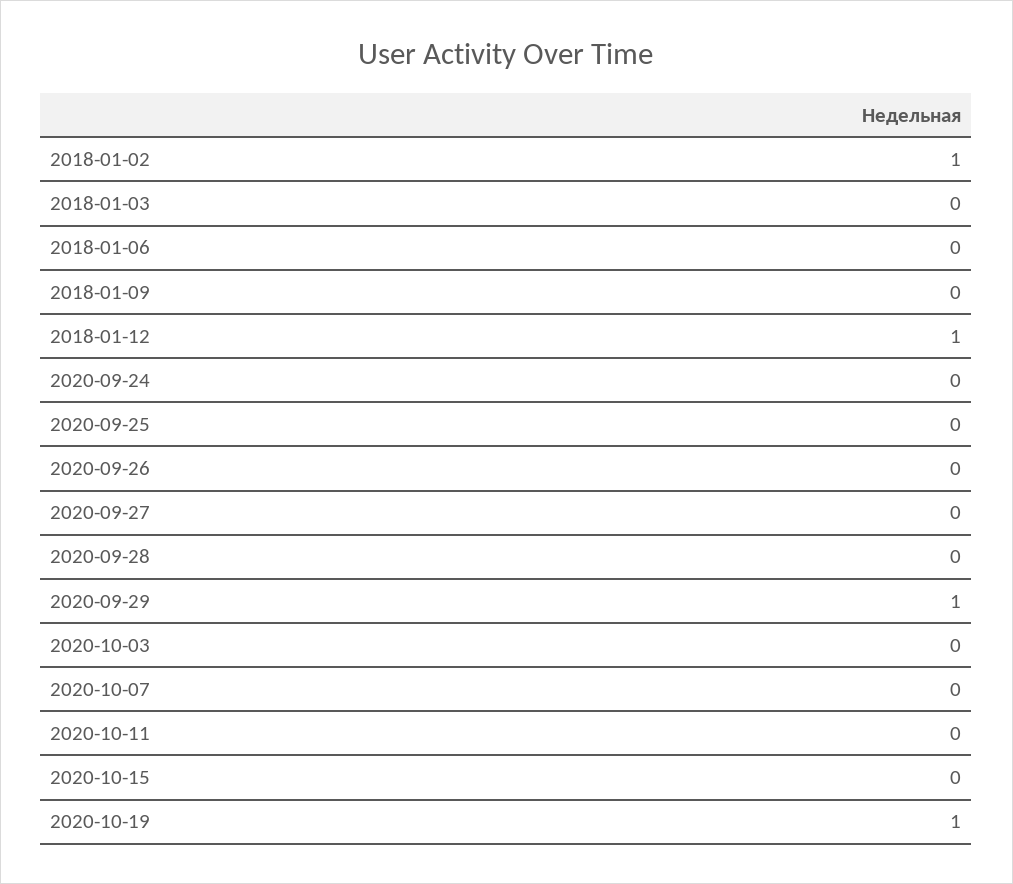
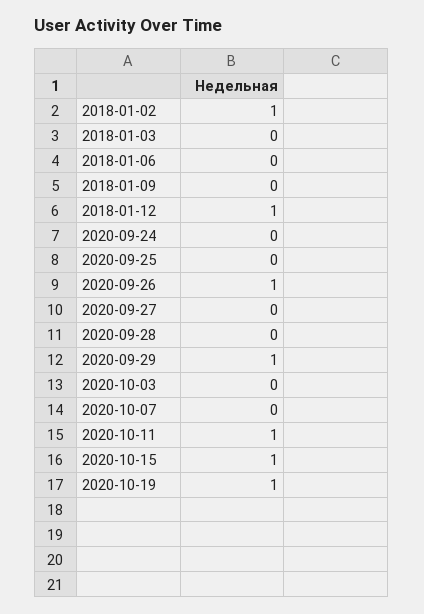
2020-09-26: 0 -> 1
2020-10-11: 0 -> 1
2020-10-15: 0 -> 1

